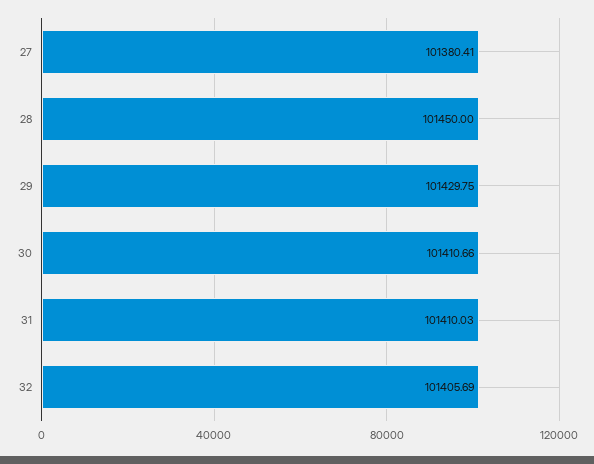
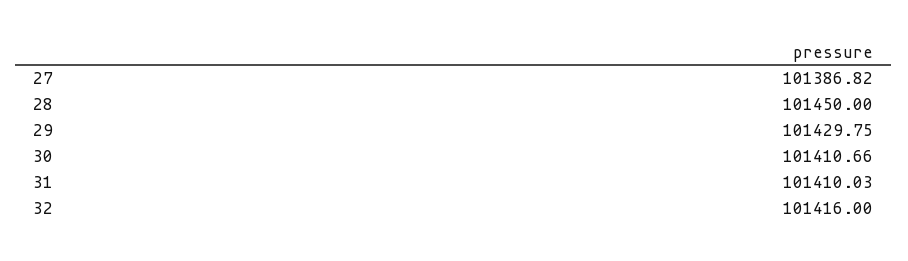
27: 101380.41 -> 101386.82
32: 101405.69 -> 101416

